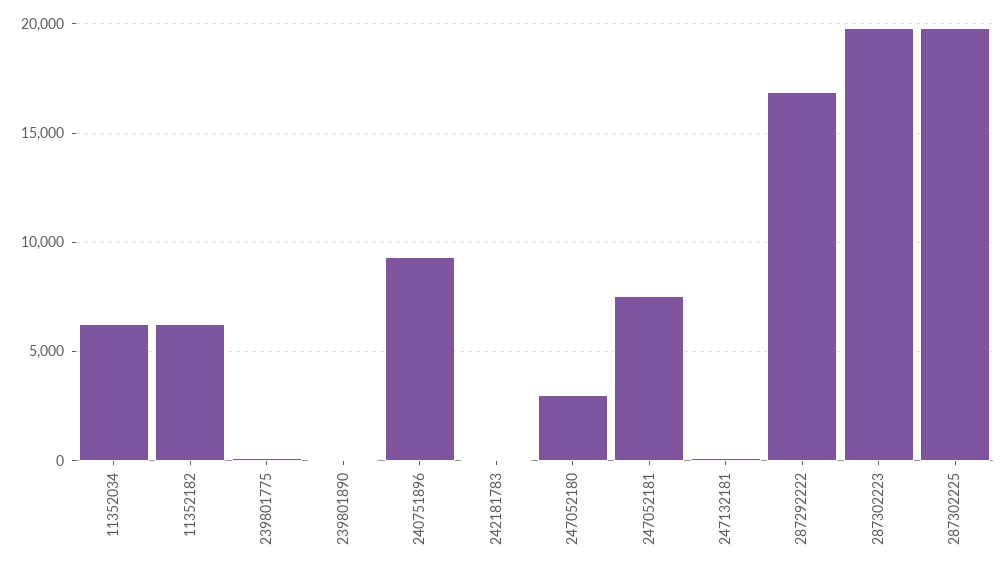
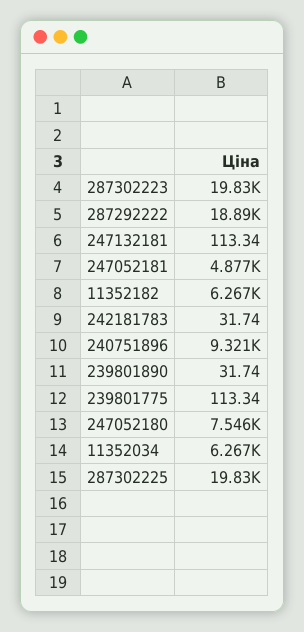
247052180: 3000 -> 7546
247052181: 7500 -> 4877
287292222: 17000 -> 18890

